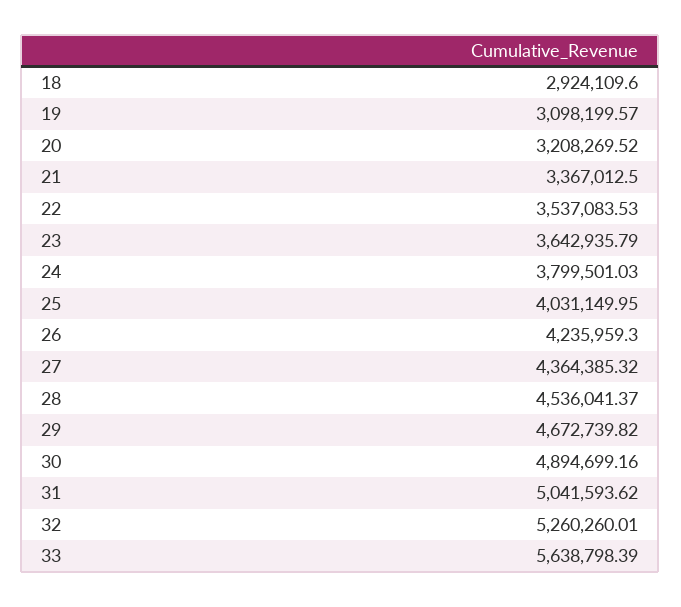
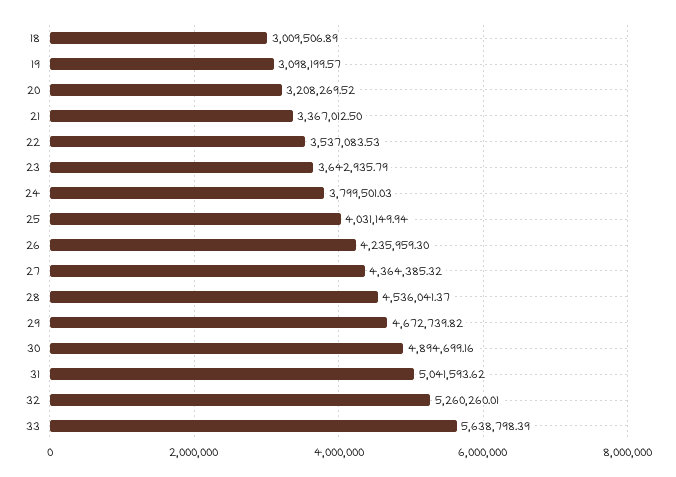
18: 2924109.6 -> 3009506.89
25: 4031149.95 -> 4031149.94

